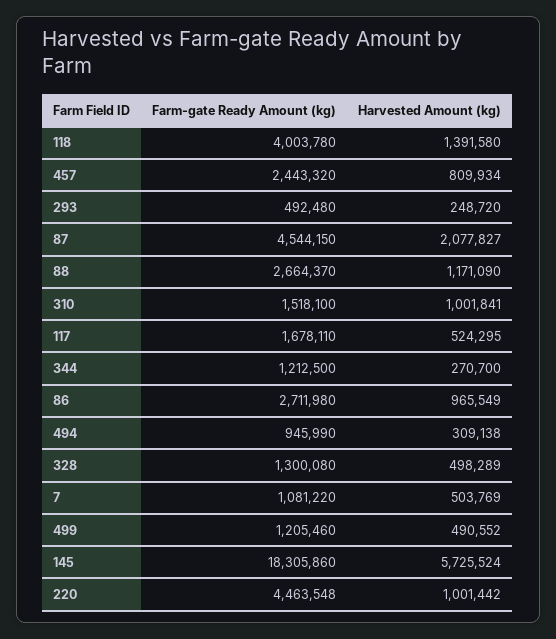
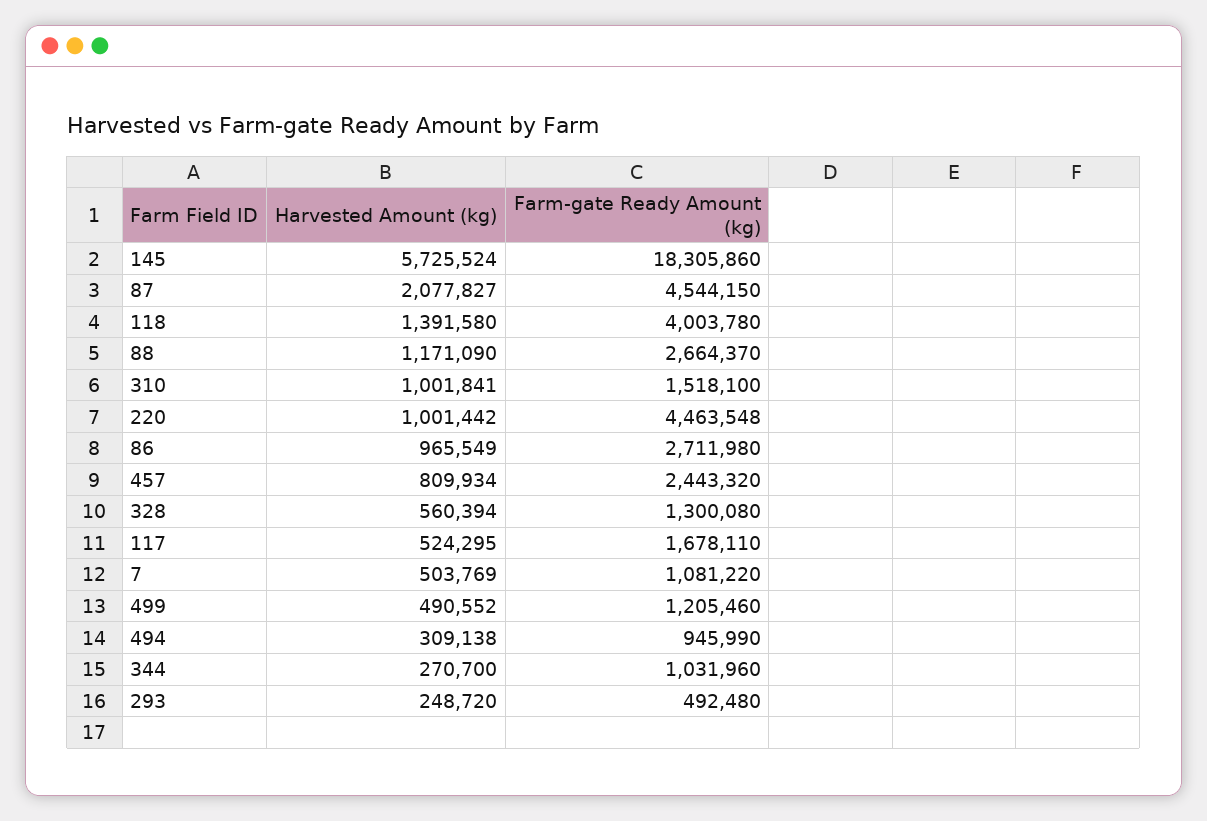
Farm-gate Ready Amount (kg), 344: 1212500 -> 1031960
Harvested Amount (kg), 328: 498289 -> 560394

